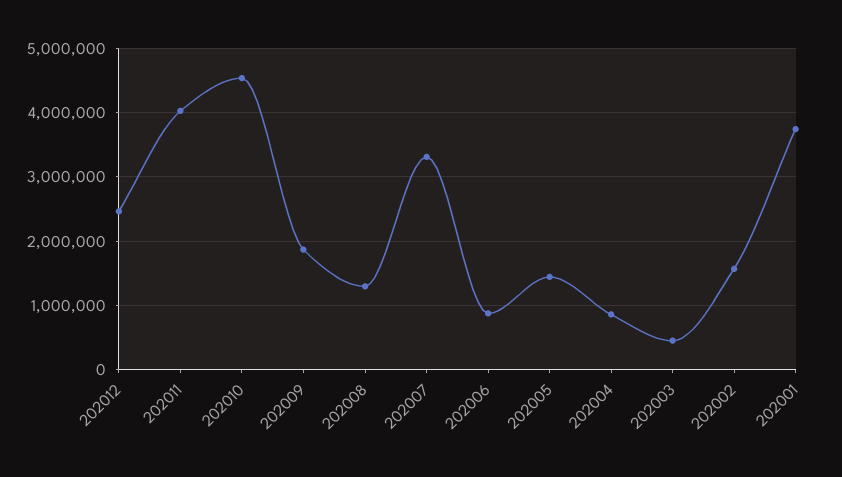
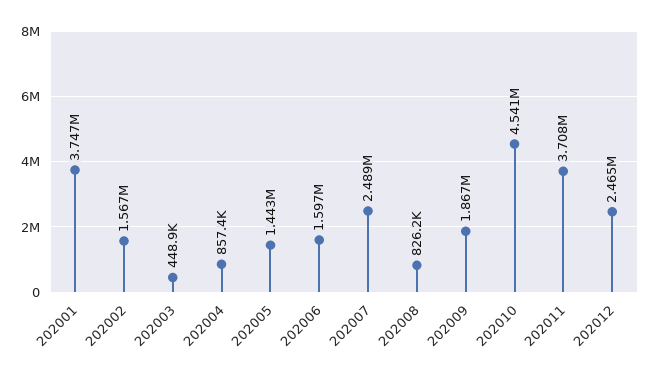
202011: 4000000 -> 3708000
202008: 1300000 -> 826200
202007: 3300000 -> 2489000
202006: 900000 -> 1597000

